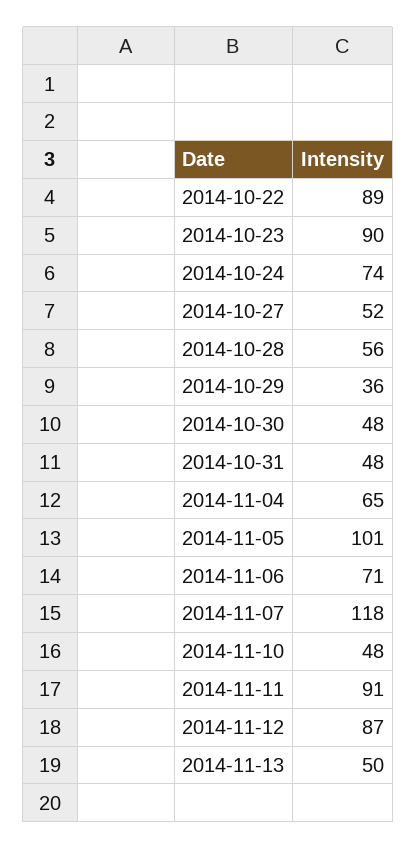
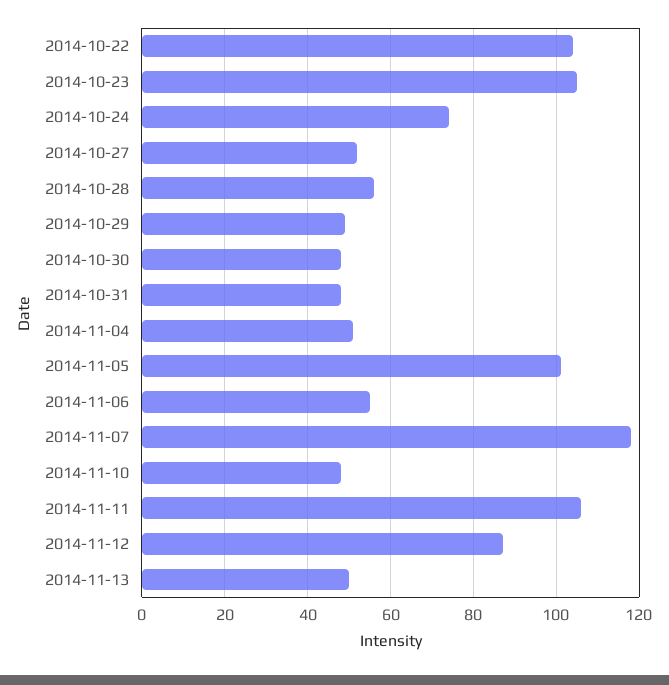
2014-10-22: 89 -> 105
2014-10-23: 90 -> 105
2014-10-29: 36 -> 50
2014-11-04: 65 -> 50
2014-11-06: 71 -> 55
2014-11-11: 91 -> 105

